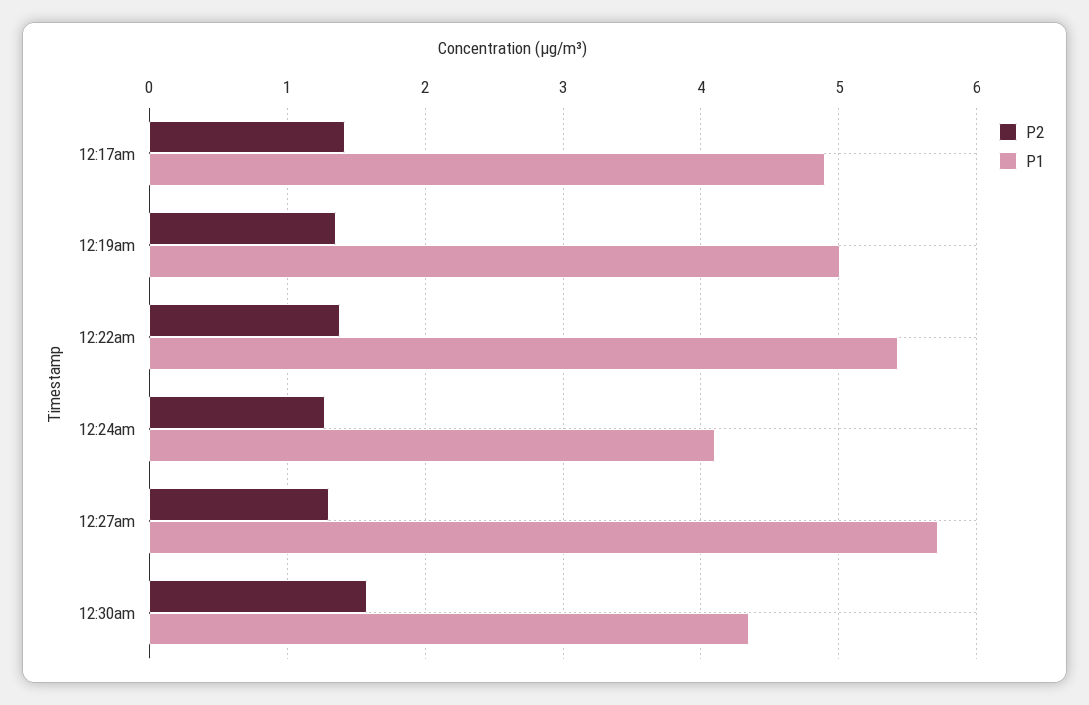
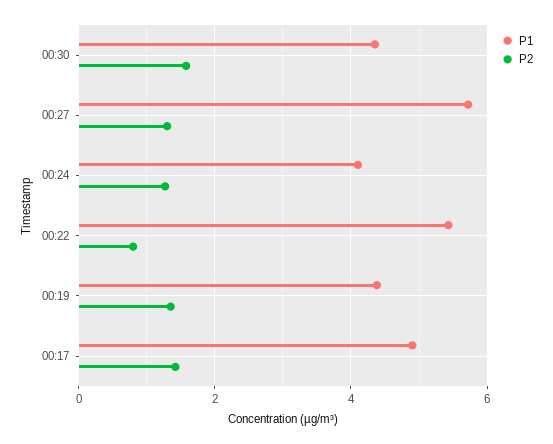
P1, 12:19am: 5 -> 4.4
P2, 12:22am: 1.4 -> 0.8

